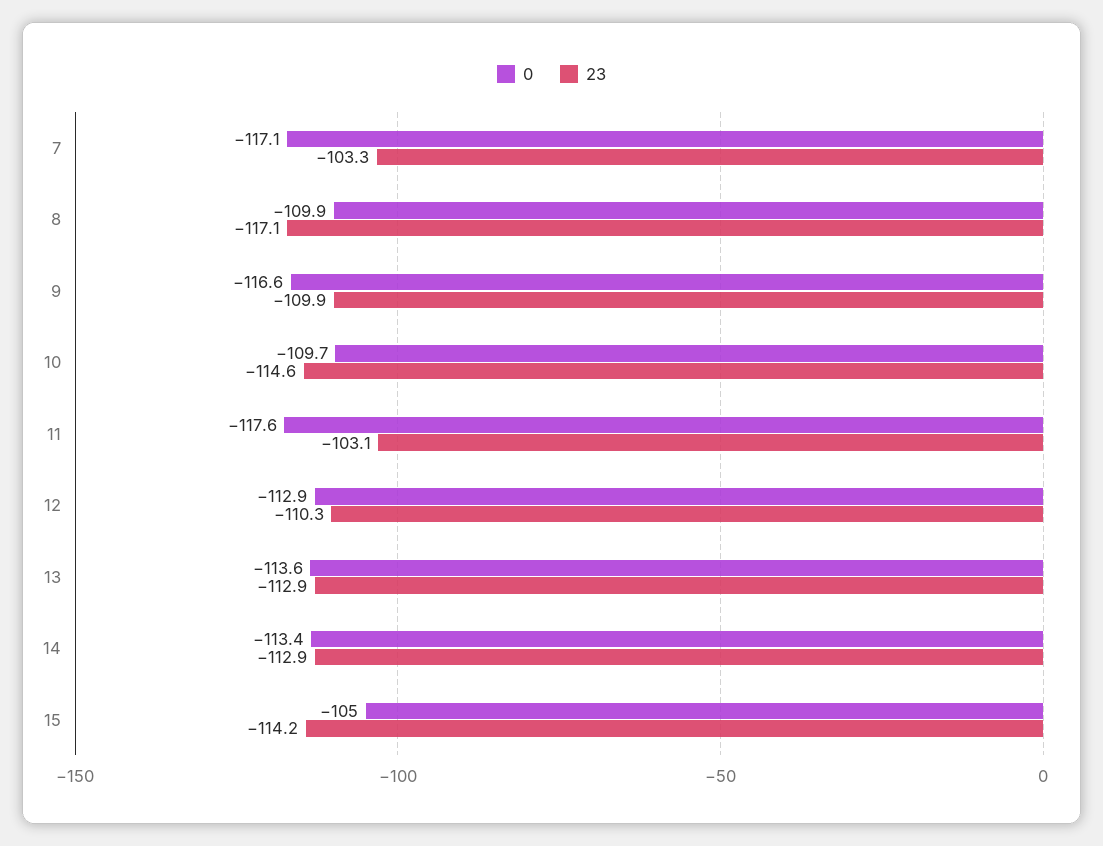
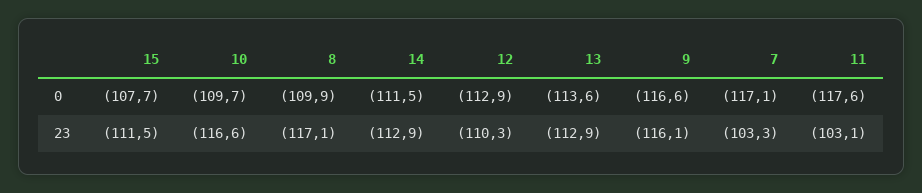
23, 9: -109.9 -> -116.1
23, 10: -114.6 -> -116.6
0, 14: -113.4 -> -111.5
0, 15: -105 -> -107.7
23, 15: -114.2 -> -111.5

